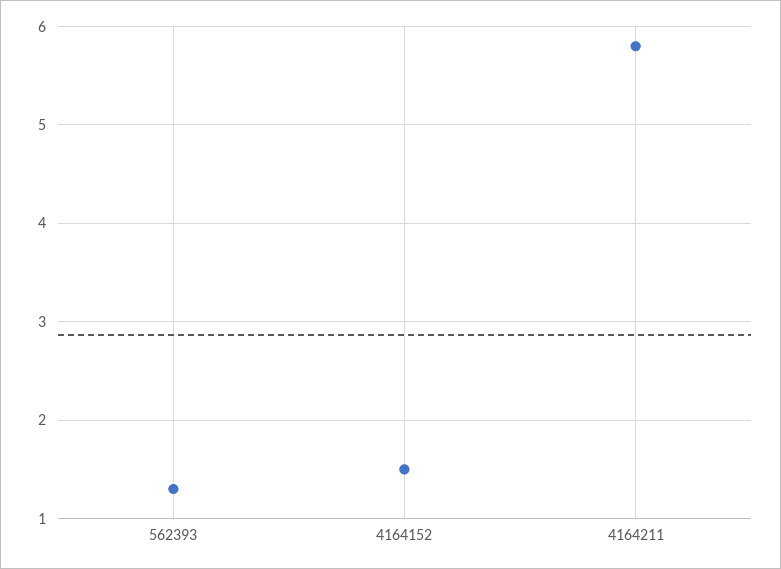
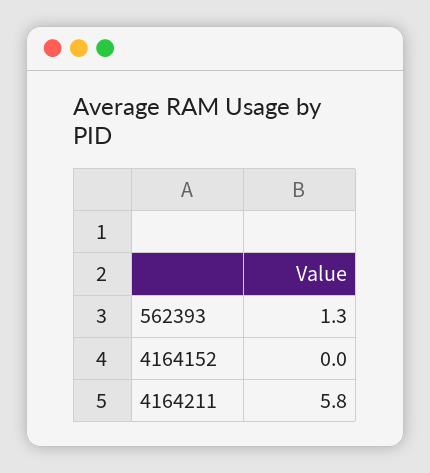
4164152: 1.5 -> 0

